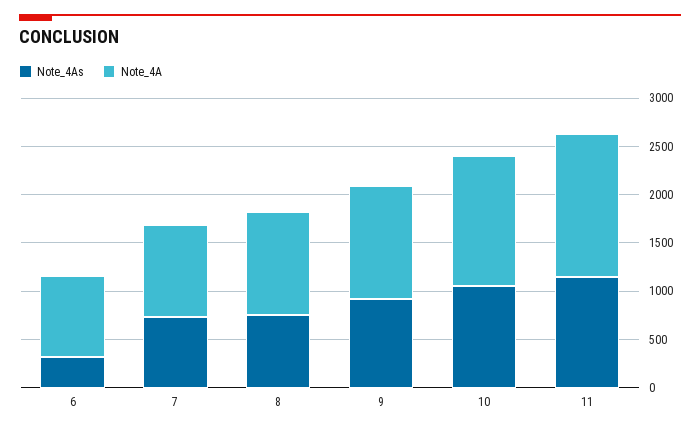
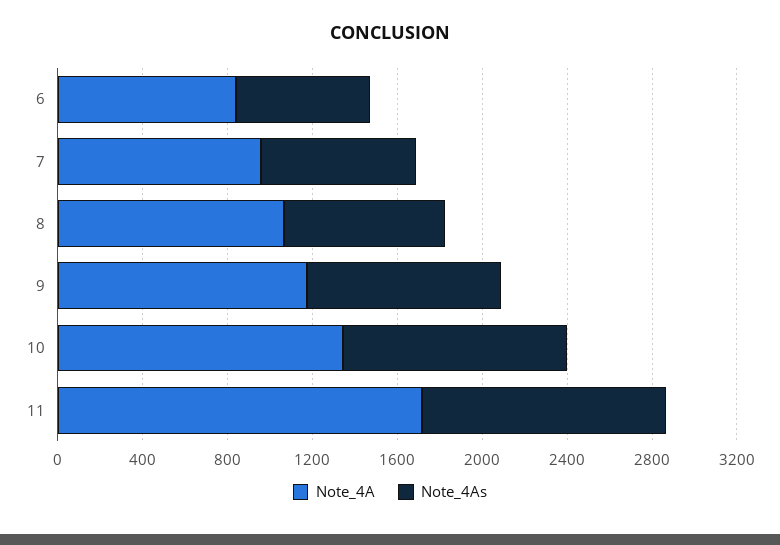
Note_4As, 6: 300 -> 600
Note_4A, 11: 1500 -> 1700

